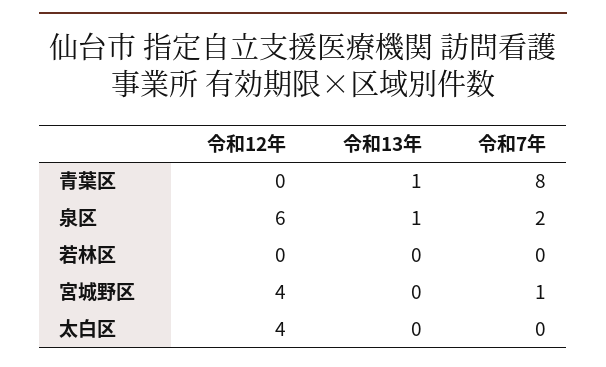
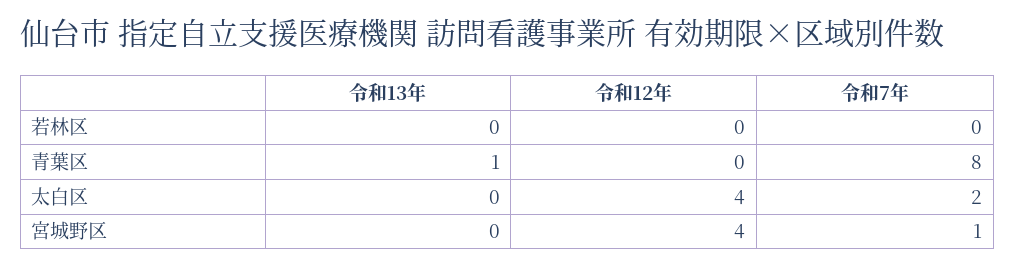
令和12年, 泉区: 6 -> none
令和13年, 泉区: 1 -> none
令和7年, 泉区: 2 -> none
令和7年, 太白区: 0 -> 2

